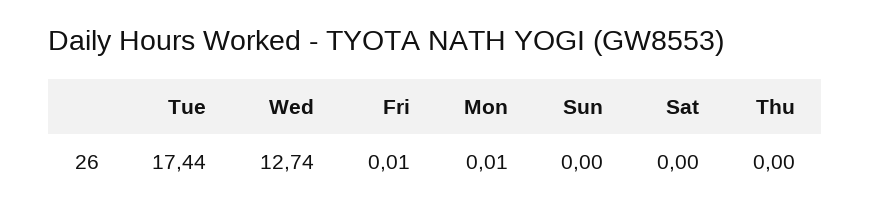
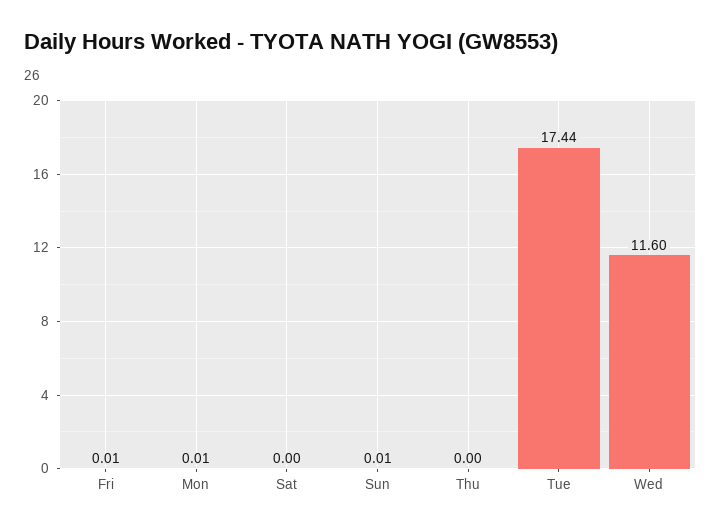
Wed: 12.74 -> 11.6
Sun: 0 -> 0.01

